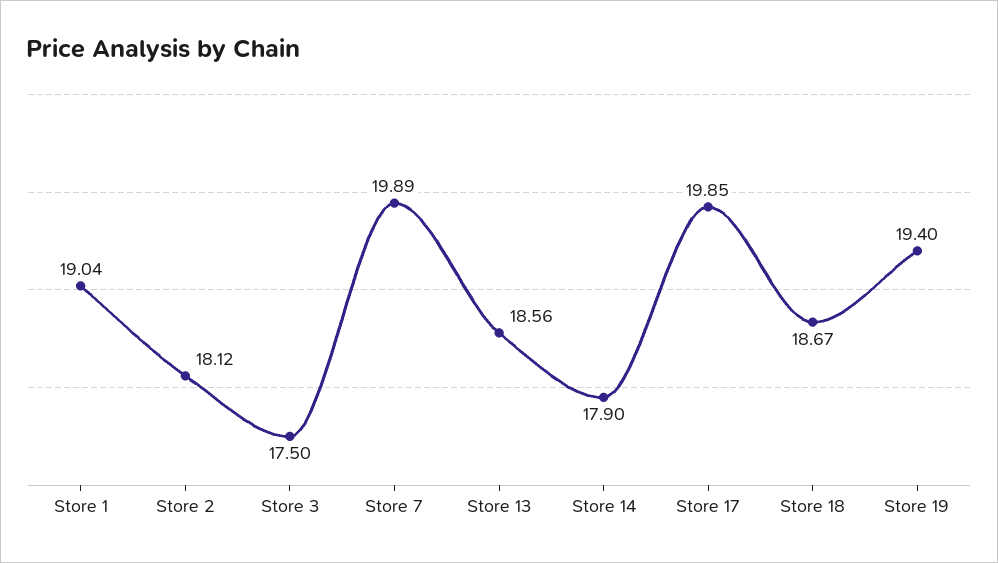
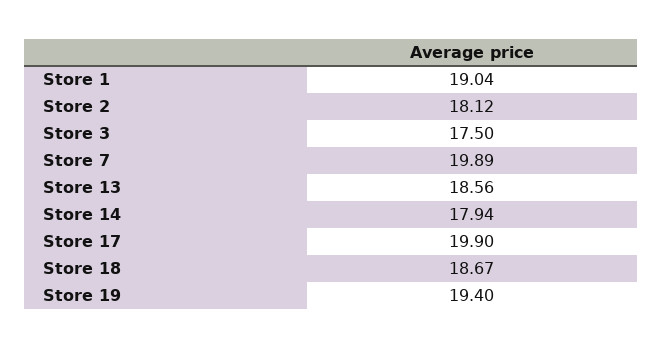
Store 14: 17.9 -> 17.94
Store 17: 19.85 -> 19.9

